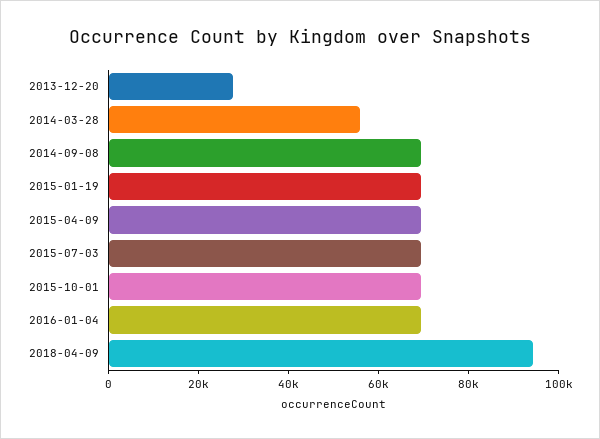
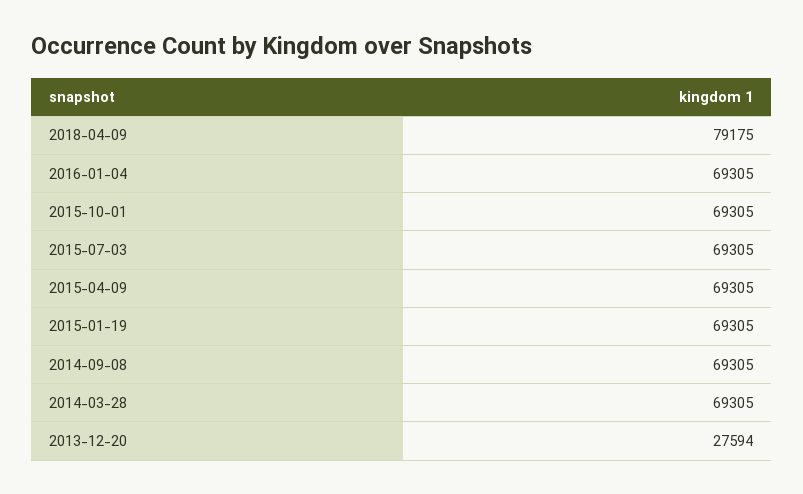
2014-03-28: 55000 -> 69305
2018-04-09: 95000 -> 79175

